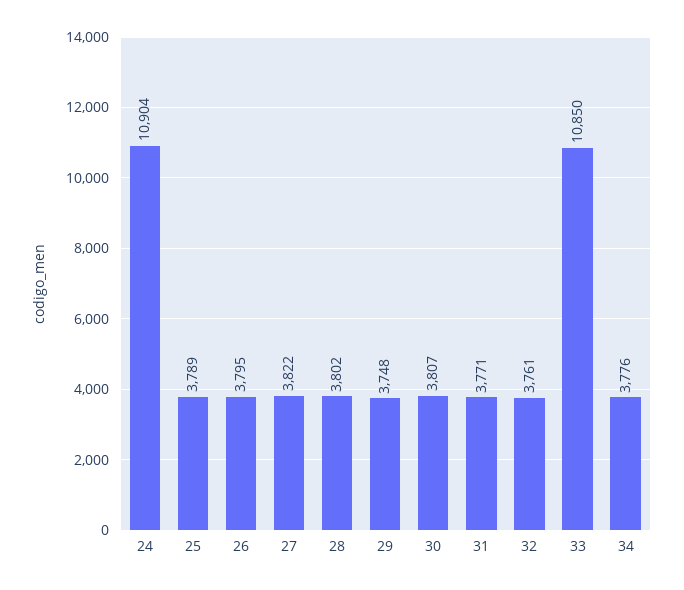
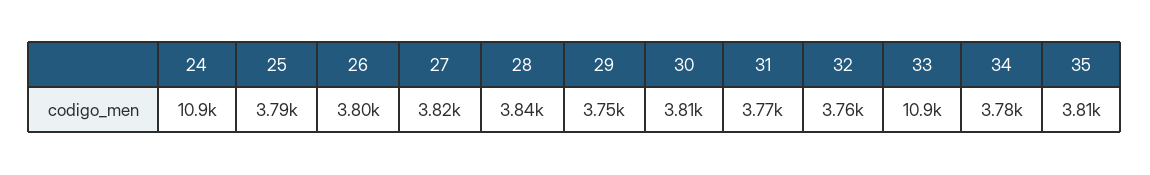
28: 3802 -> 3840
35: none -> 3810

